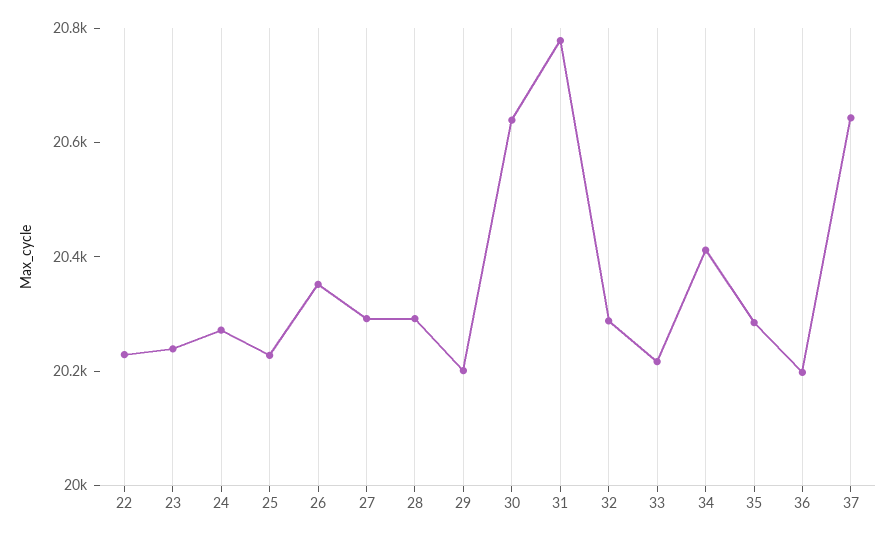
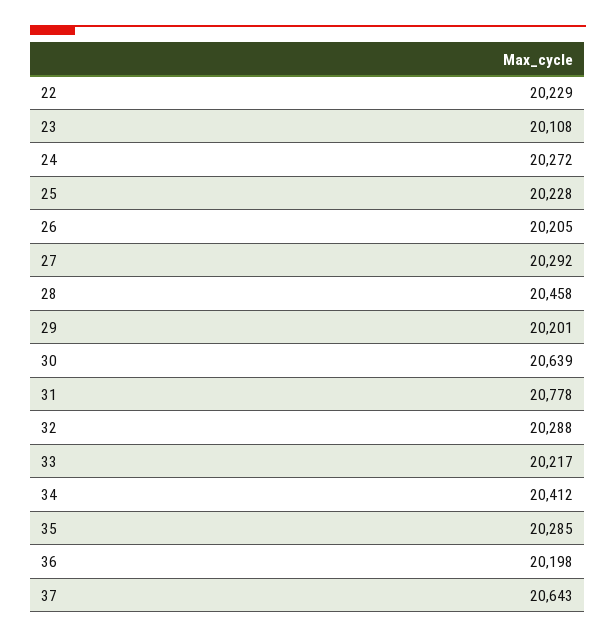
23: 20250 -> 20108
26: 20350 -> 20205
28: 20300 -> 20458

